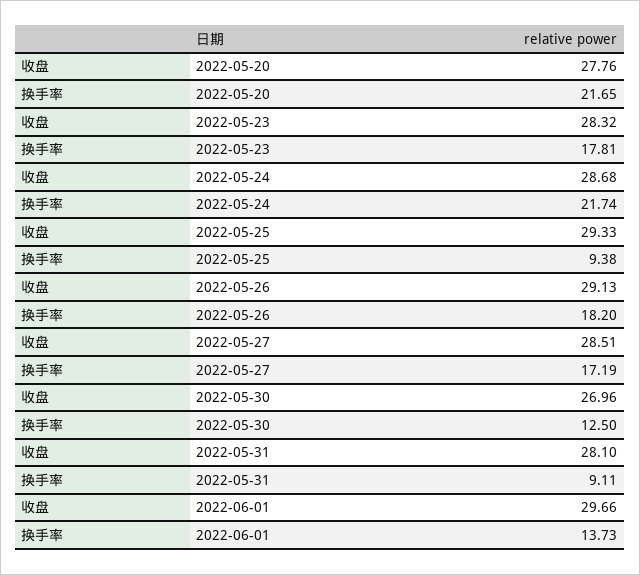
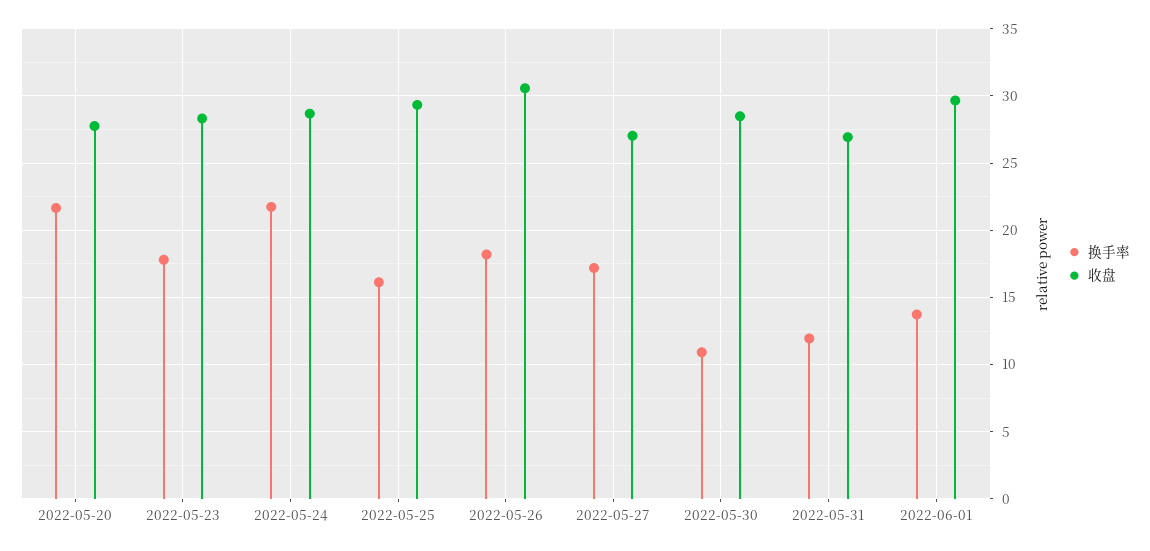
换手率, 2022-05-25: 9.38 -> 16
收盘, 2022-05-26: 29.13 -> 30.5
收盘, 2022-05-27: 28.51 -> 27
收盘, 2022-05-30: 26.96 -> 28.5
换手率, 2022-05-30: 12.5 -> 11
收盘, 2022-05-31: 28.1 -> 27
换手率, 2022-05-31: 9.11 -> 12

